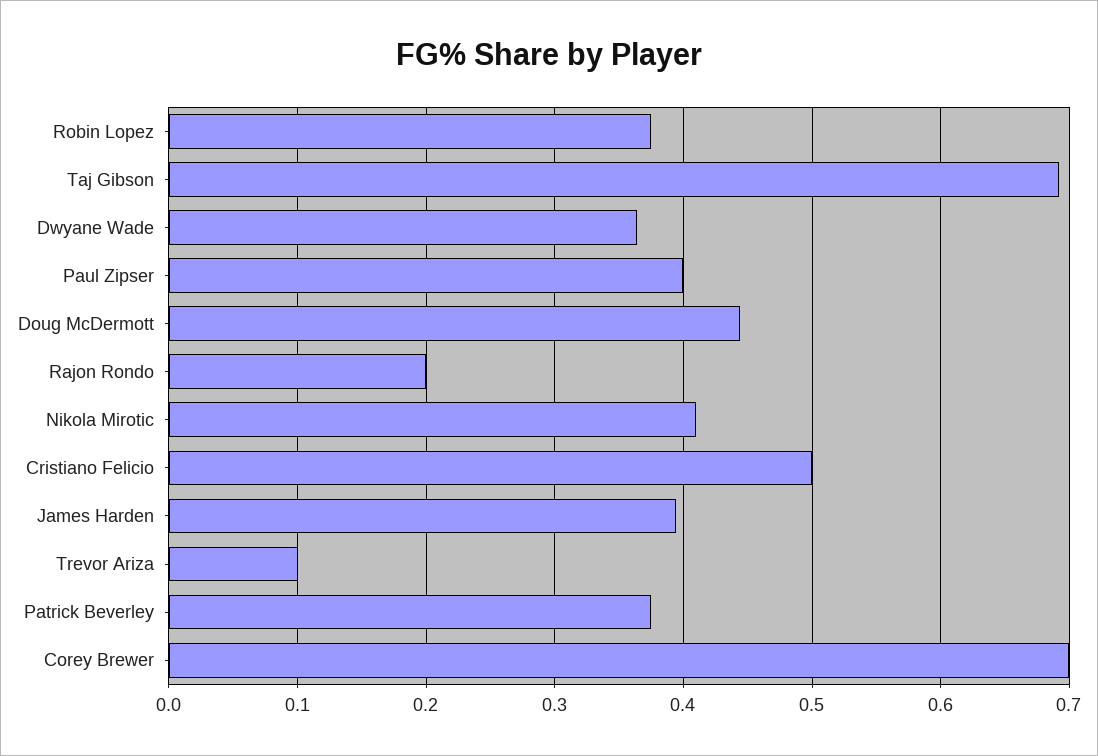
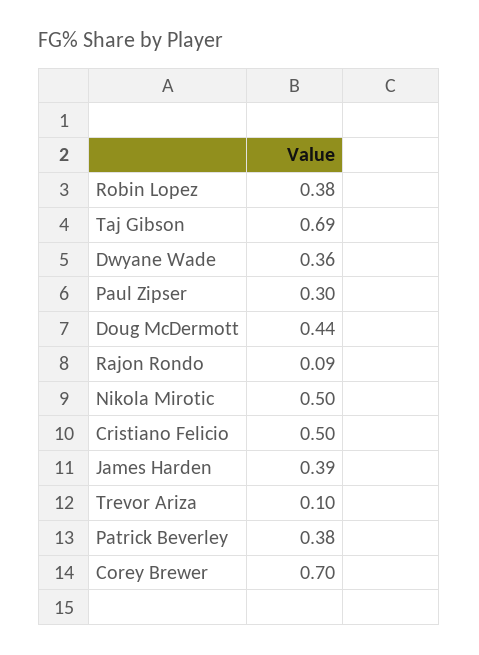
Paul Zipser: 0.4 -> 0.3
Rajon Rondo: 0.2 -> 0.09
Nikola Mirotic: 0.41 -> 0.5

